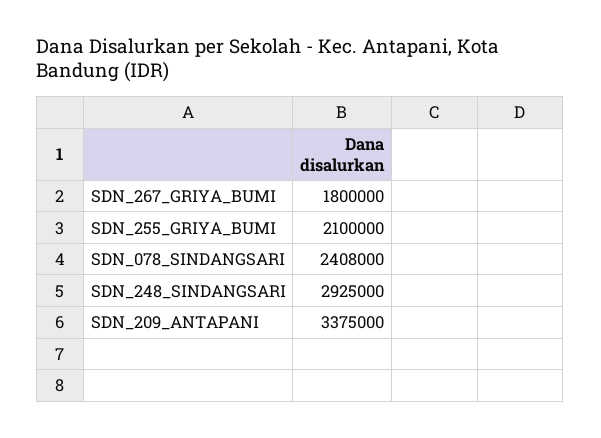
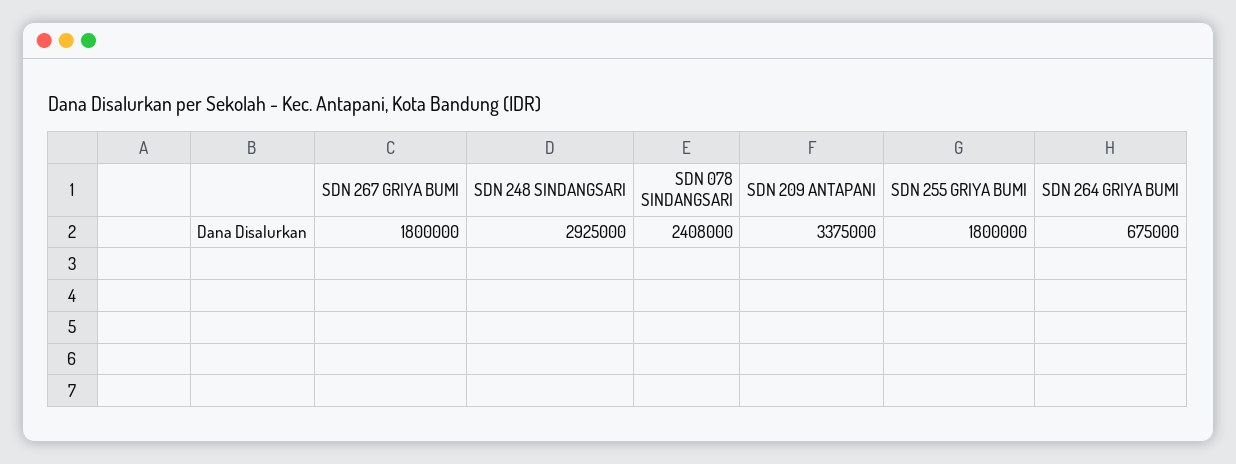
SDN_255_GRIYA_BUMI: 2100000 -> 1800000
SDN 264 GRIYA BUMI: none -> 675000

